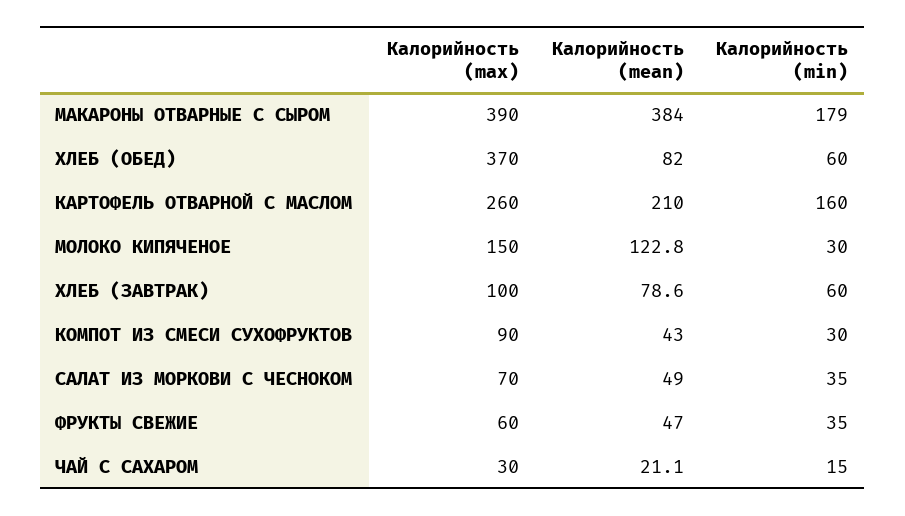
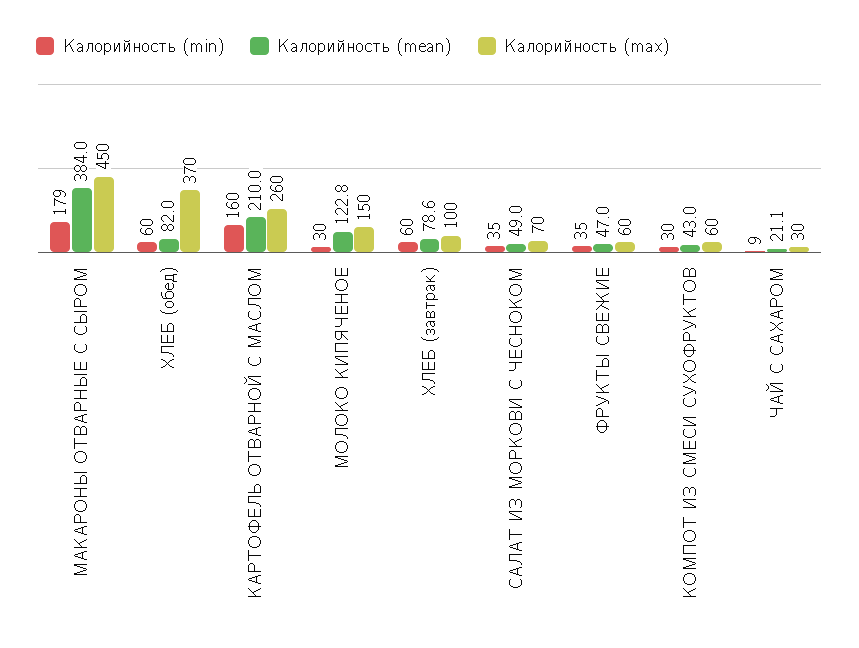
Калорийность (max), МАКАРОНЫ ОТВАРНЫЕ С СЫРОМ: 390 -> 450
Калорийность (max), КОМПОТ ИЗ СМЕСИ СУХОФРУКТОВ: 90 -> 60
Калорийность (min), ЧАЙ С САХАРОМ: 15 -> 9

